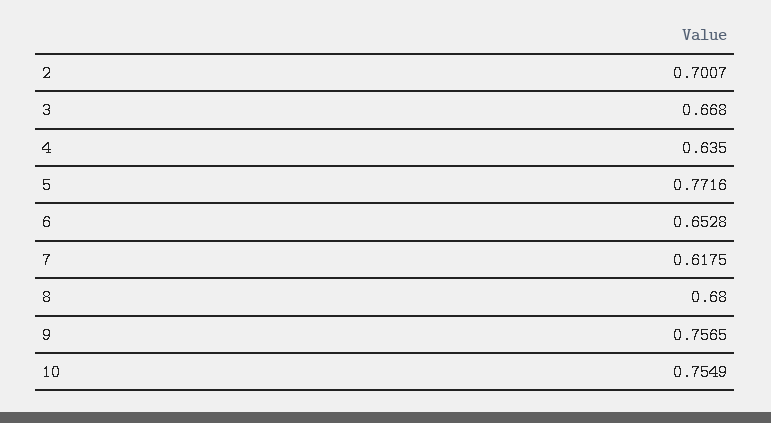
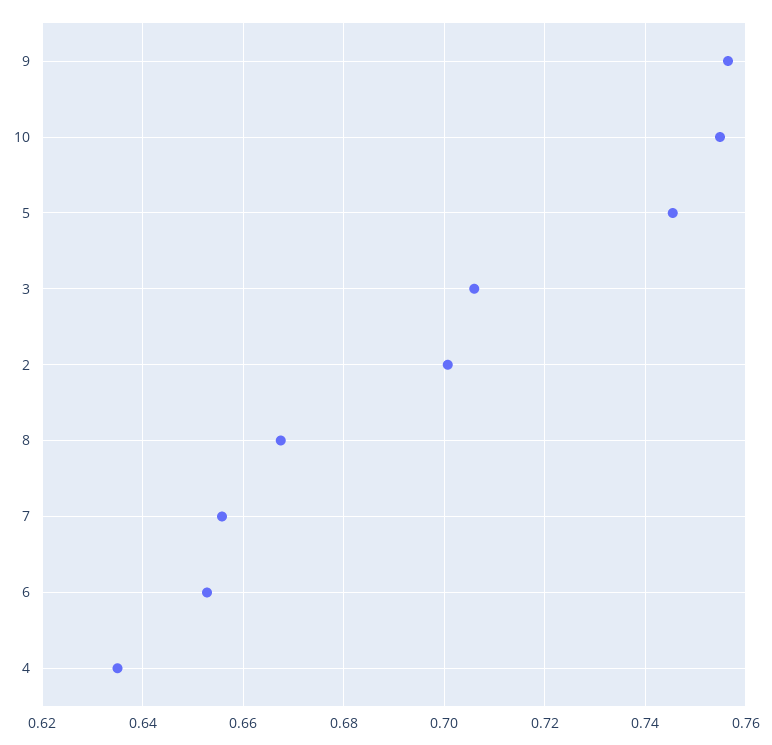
3: 0.668 -> 0.706
5: 0.7716 -> 0.746
7: 0.6175 -> 0.656
8: 0.68 -> 0.668

